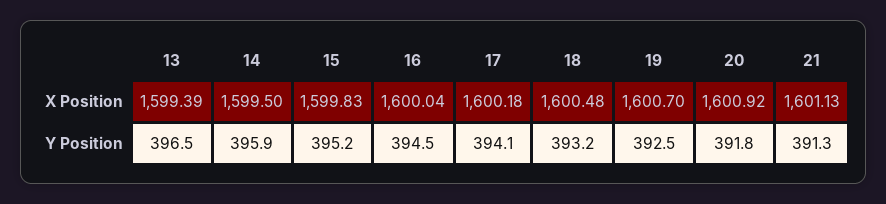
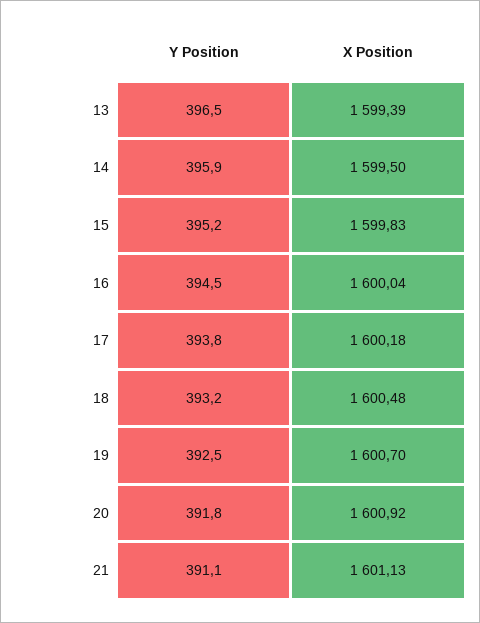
17, Y Position: 394.1 -> 393.8
21, Y Position: 391.3 -> 391.1

